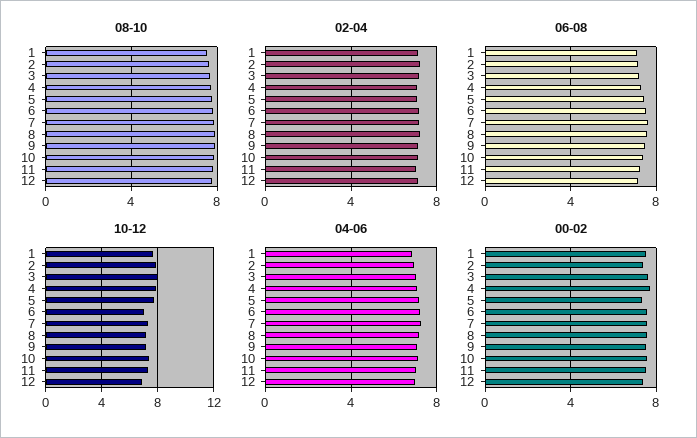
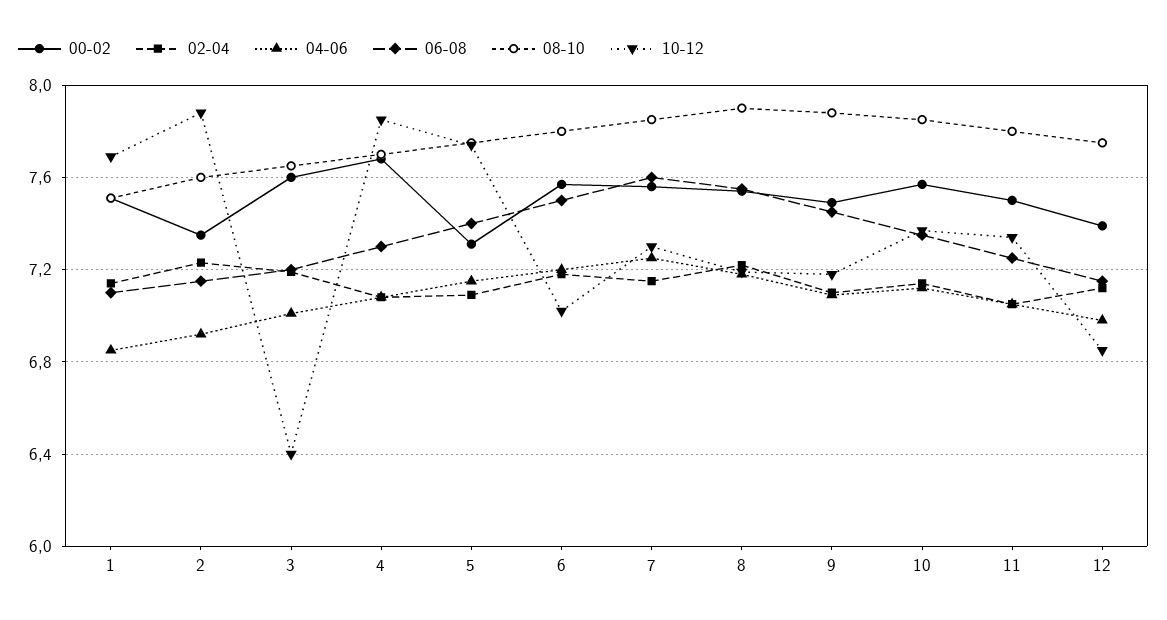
10-12, 3: 8 -> 6.4

